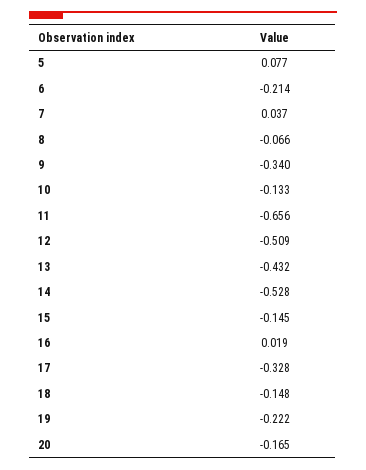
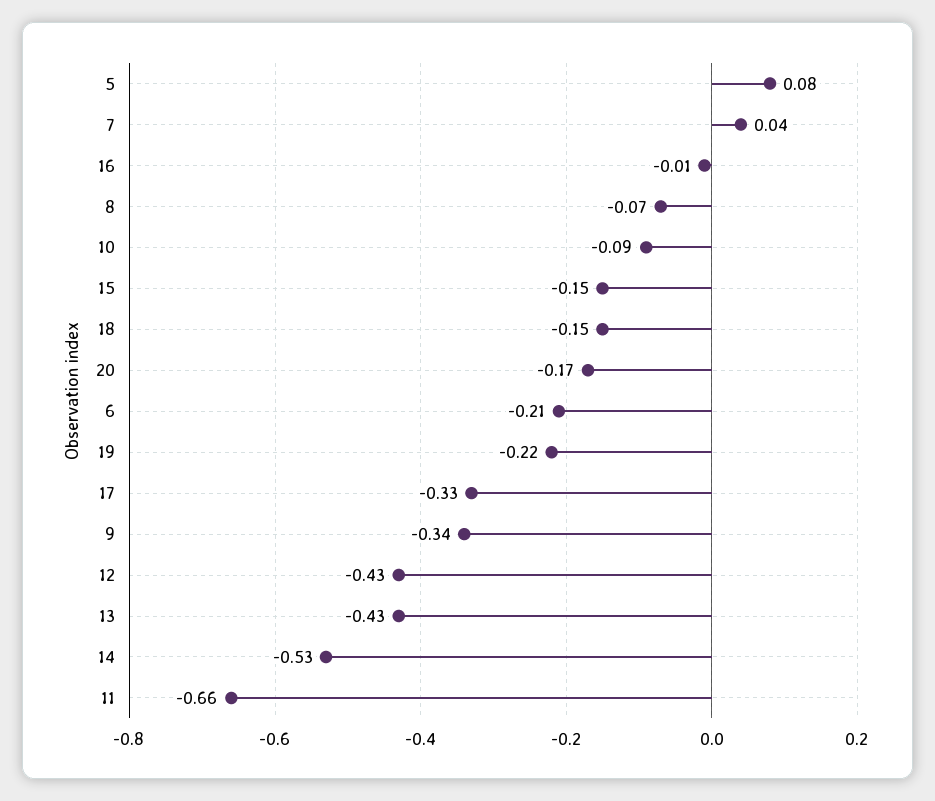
10: -0.133 -> -0.09
12: -0.509 -> -0.43
16: 0.019 -> -0.01

